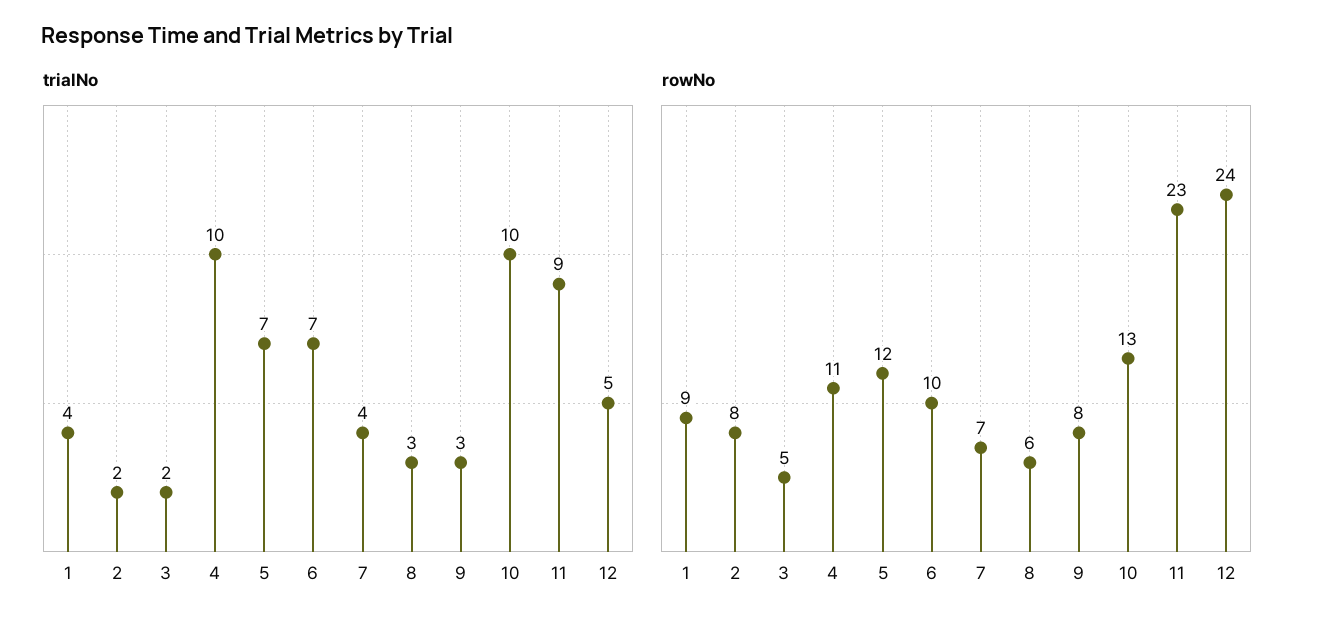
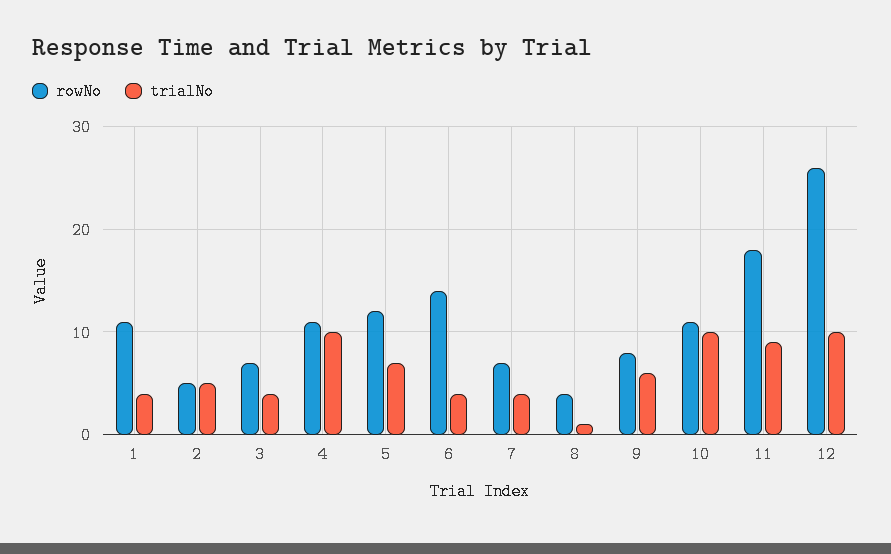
trialNo, 2: 2 -> 5
trialNo, 3: 2 -> 4
trialNo, 6: 7 -> 4
trialNo, 8: 3 -> 1
trialNo, 9: 3 -> 6
trialNo, 12: 5 -> 10
rowNo, 1: 9 -> 11
rowNo, 2: 8 -> 5
rowNo, 3: 5 -> 7
rowNo, 6: 10 -> 14
rowNo, 8: 6 -> 4
rowNo, 10: 13 -> 11
rowNo, 11: 23 -> 18
rowNo, 12: 24 -> 26

